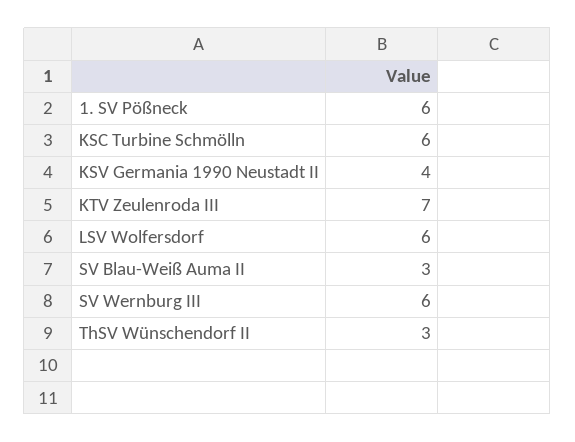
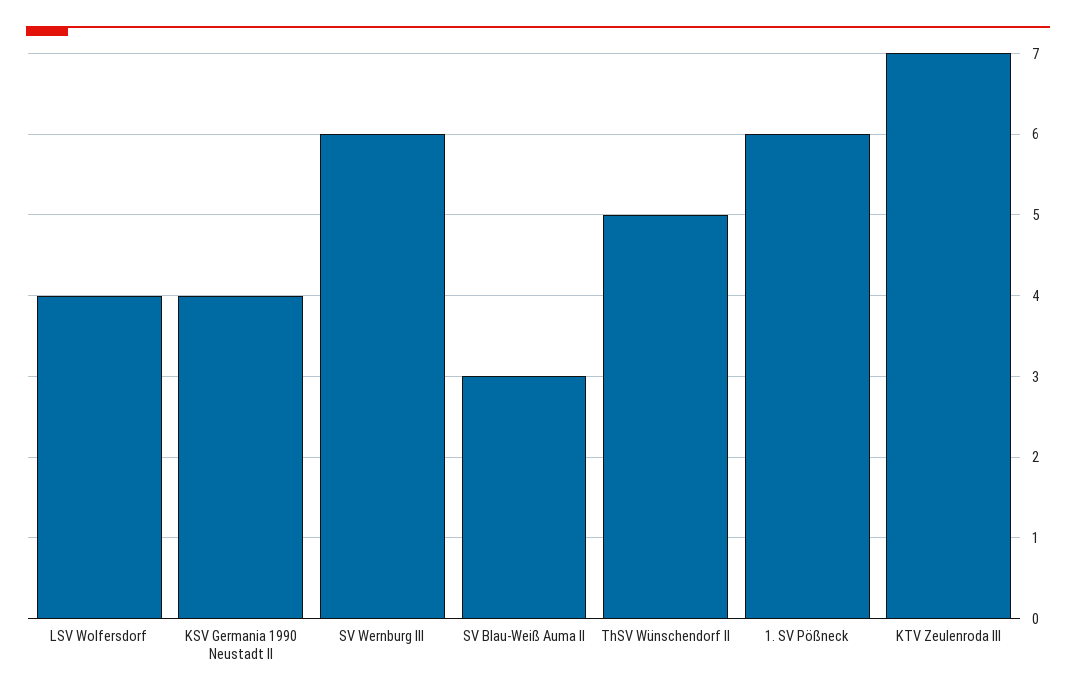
KSC Turbine Schmölln: 6 -> none
LSV Wolfersdorf: 6 -> 4
ThSV Wünschendorf II: 3 -> 5

